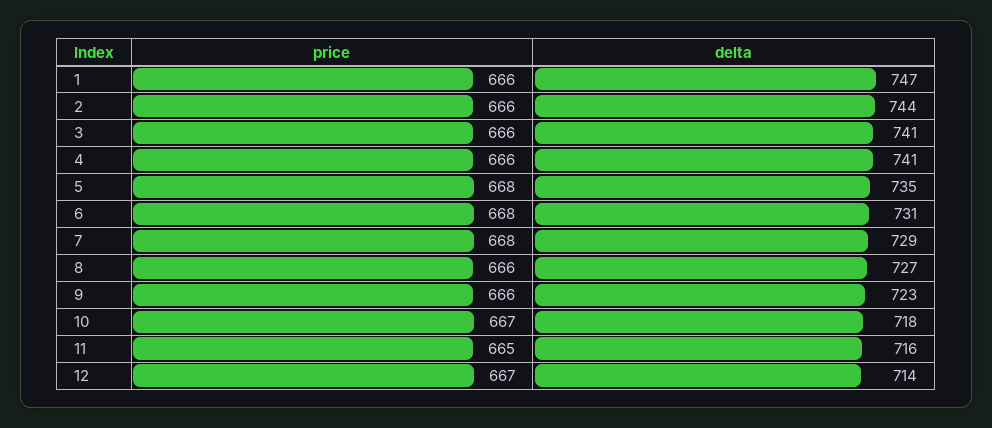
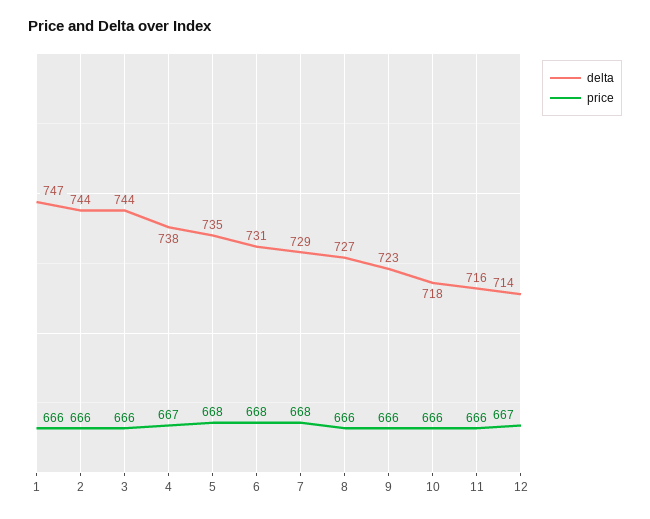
delta, 3: 741 -> 744
price, 4: 666 -> 667
delta, 4: 741 -> 738
price, 10: 667 -> 666
price, 11: 665 -> 666

